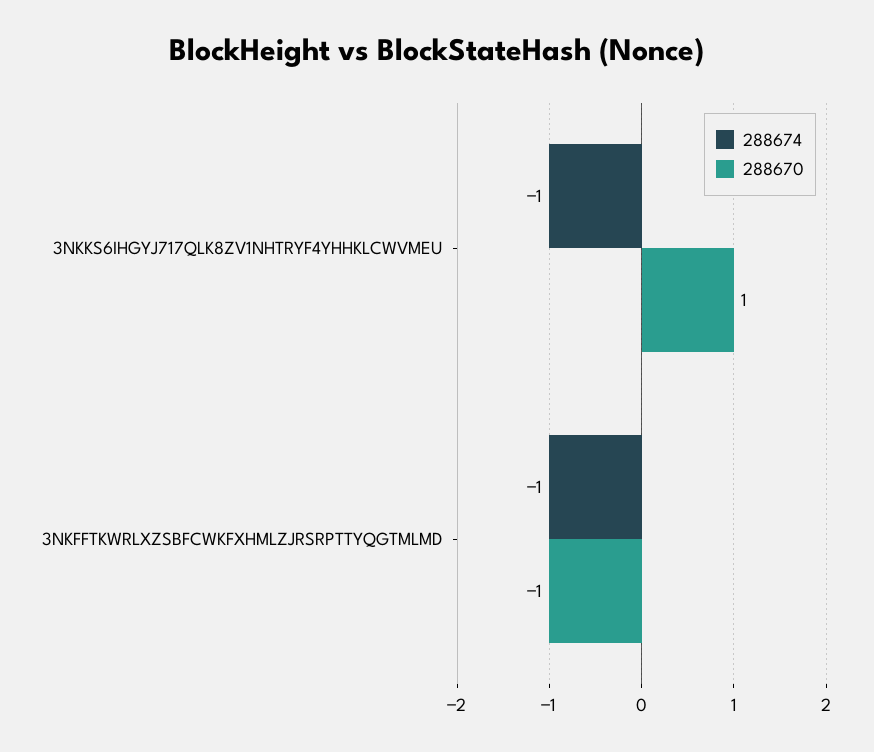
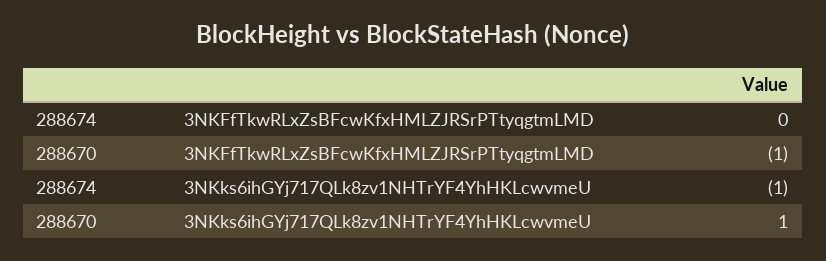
288674, 3NKFFTKWRLXZSBFCWKFXHMLZJRSRPTTYQGTMLMD: -1 -> 0

